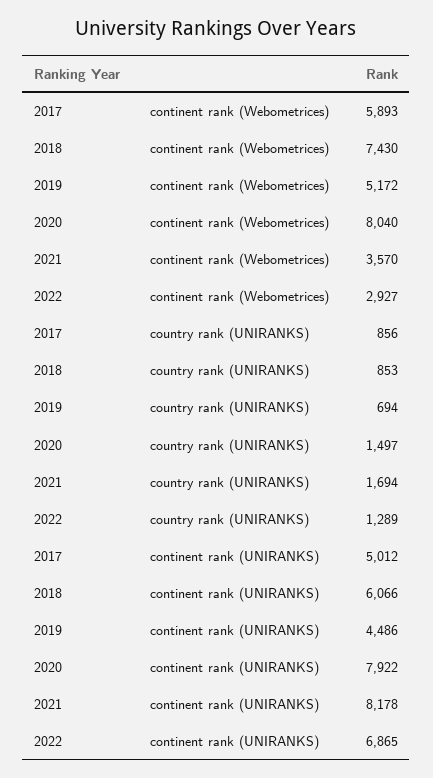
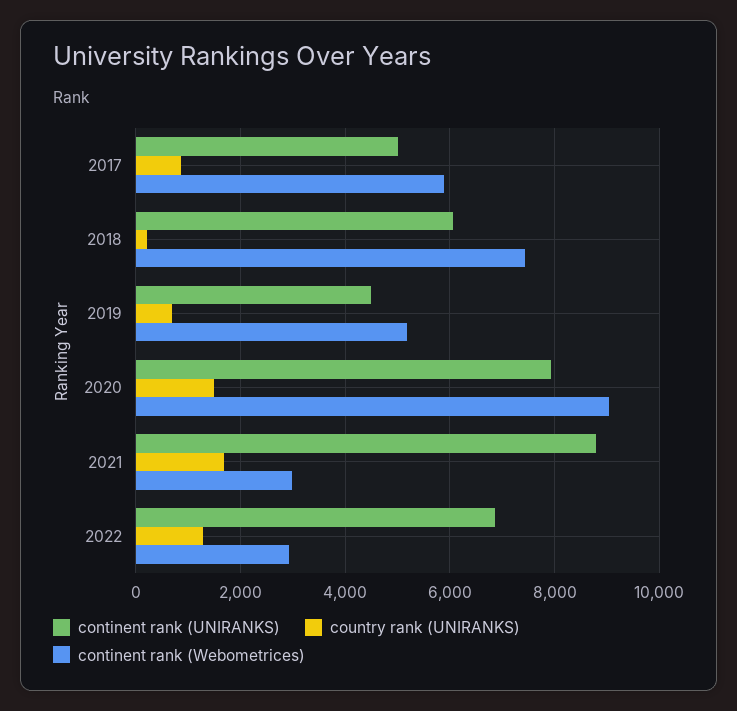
continent rank (Webometrices), 2020: 8040 -> 9000
continent rank (Webometrices), 2021: 3570 -> 3000
country rank (UNIRANKS), 2018: 853 -> 200
continent rank (UNIRANKS), 2021: 8178 -> 8800

